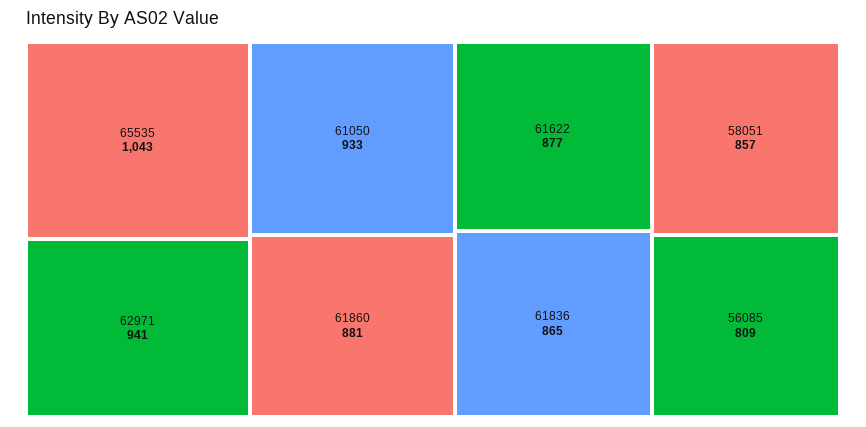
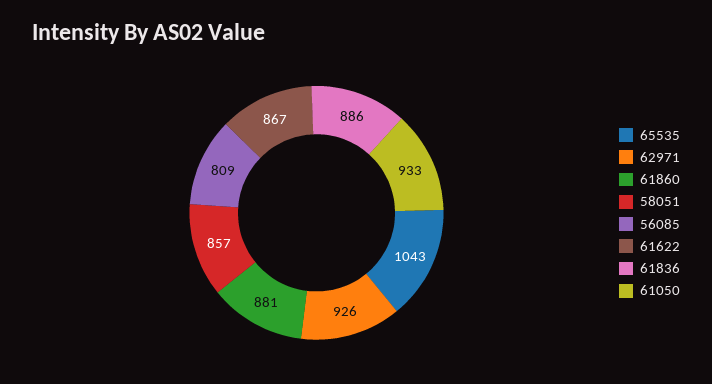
62971: 941 -> 926
61622: 877 -> 867
61836: 865 -> 886

